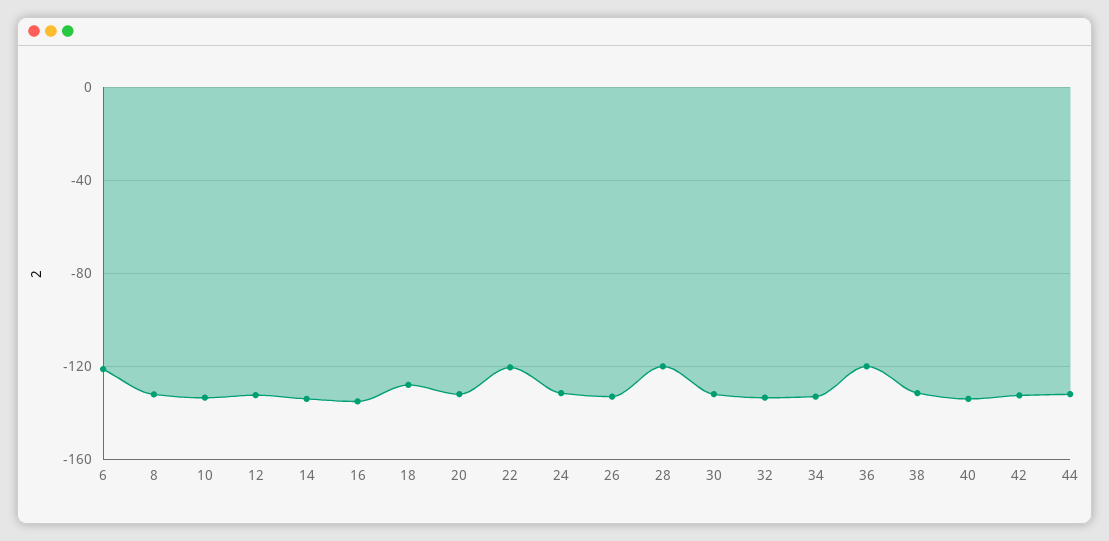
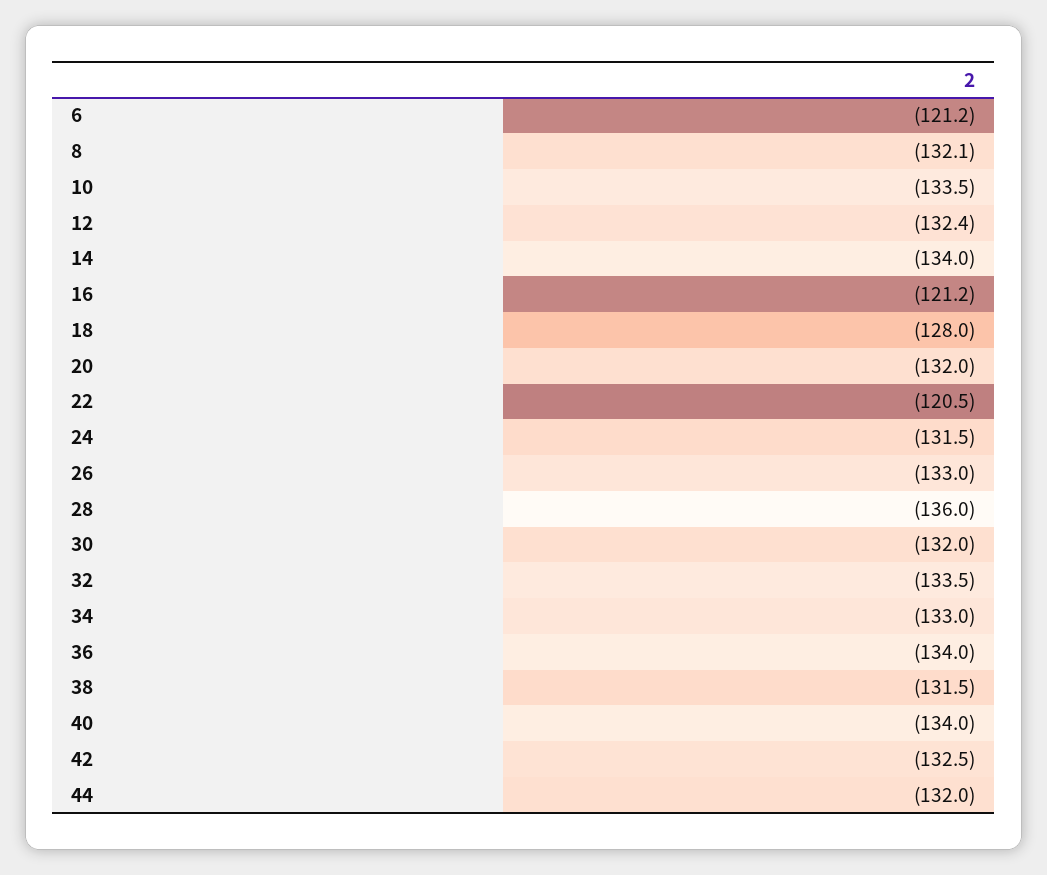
16: -135 -> -121.2
28: -120 -> -136
36: -120 -> -134

